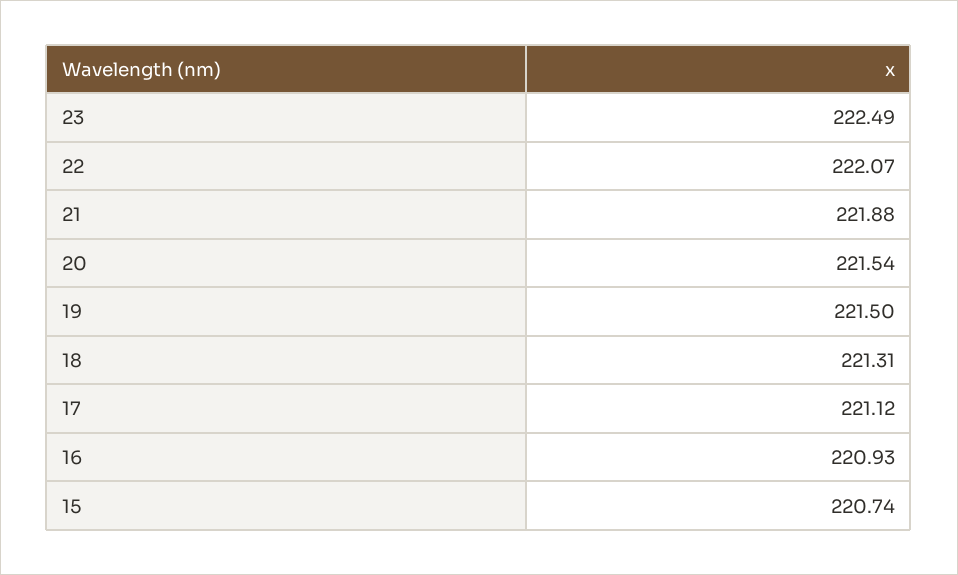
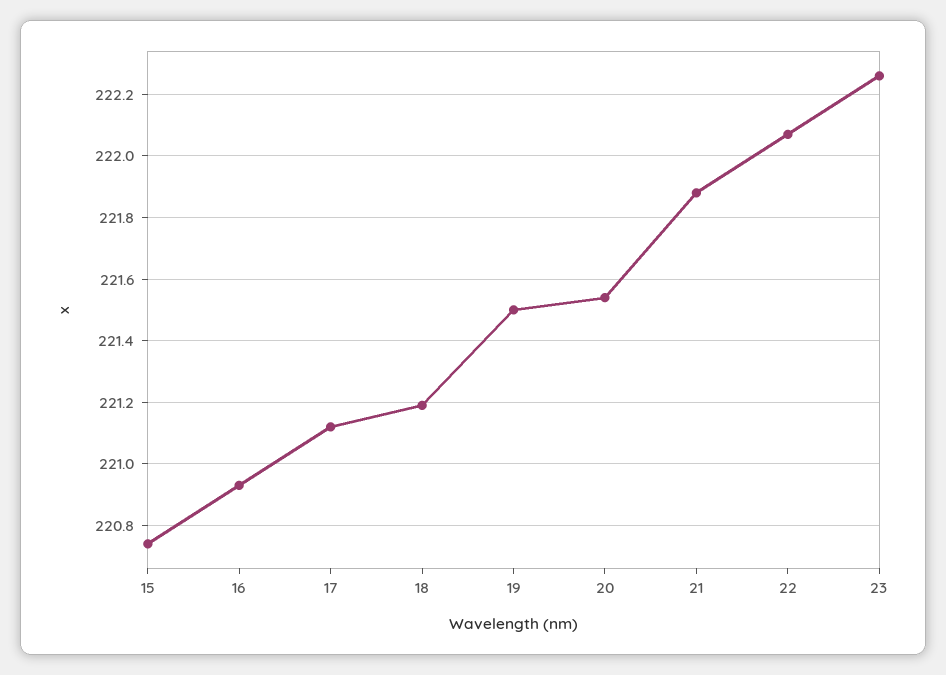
23: 222.49 -> 222.25
18: 221.31 -> 221.2

